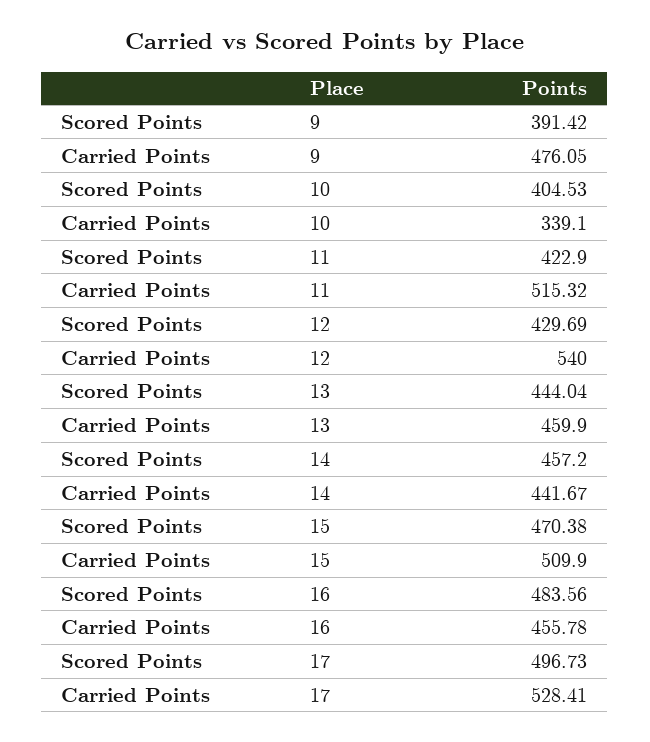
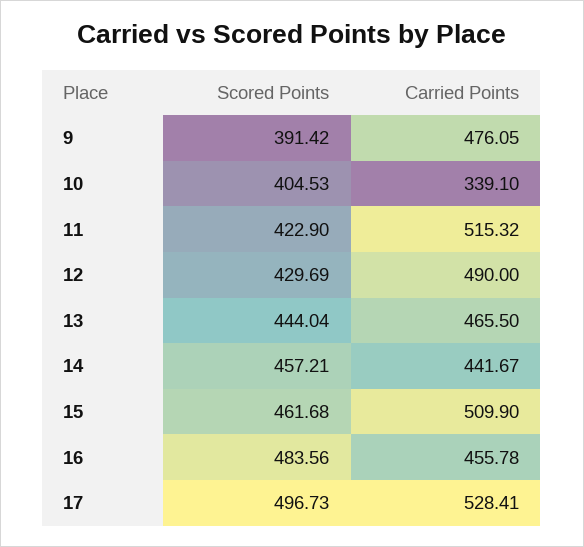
Carried Points, 12: 540 -> 490
Carried Points, 13: 459.9 -> 465.5
Scored Points, 14: 457.2 -> 457.21
Scored Points, 15: 470.38 -> 461.68

